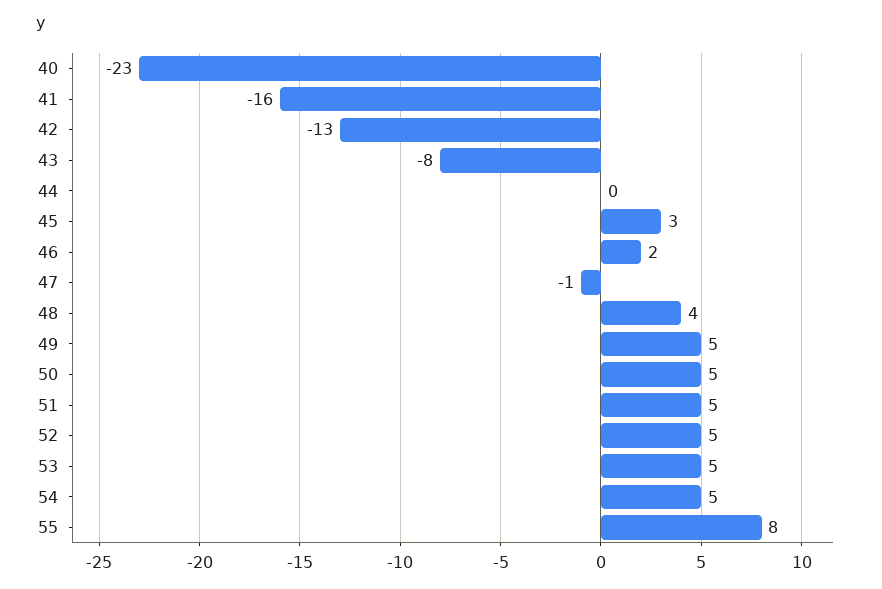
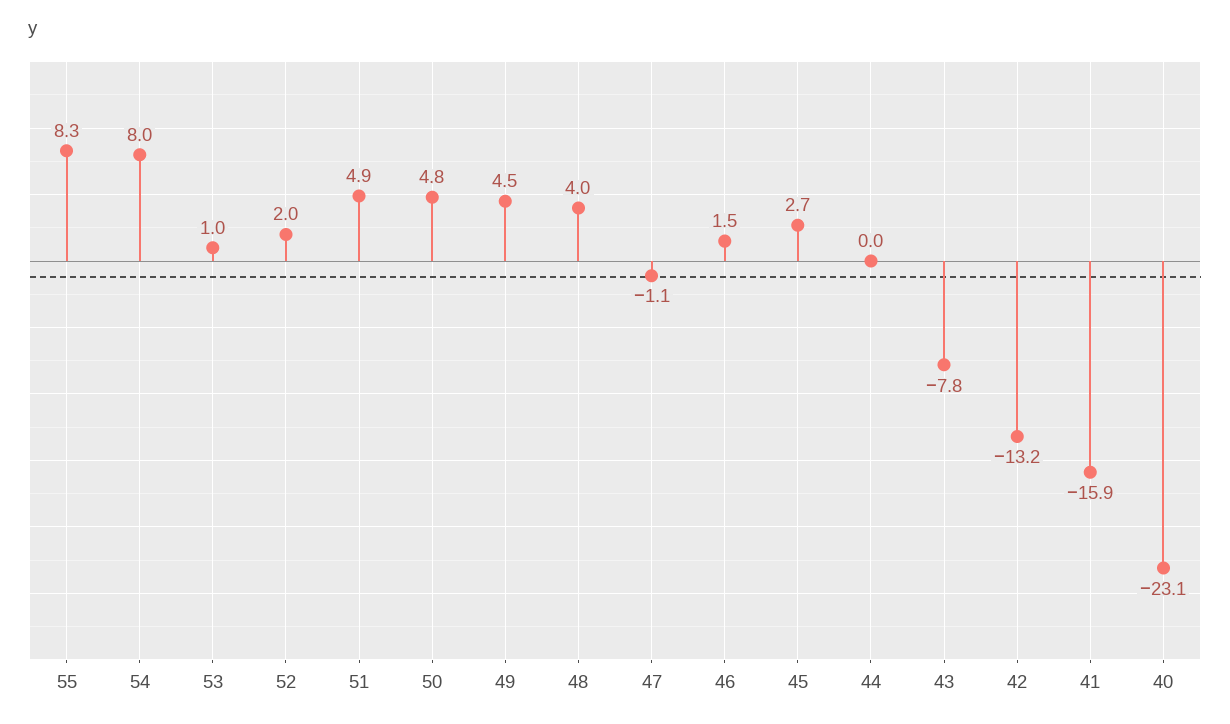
52: 5 -> 2
53: 5 -> 1
54: 5 -> 8

